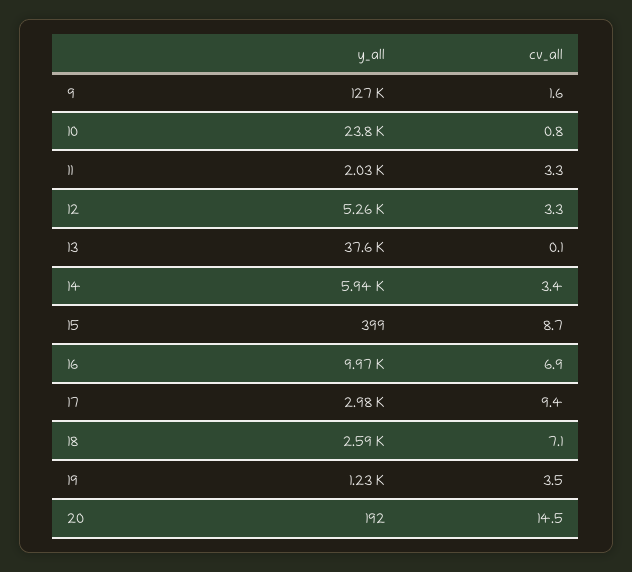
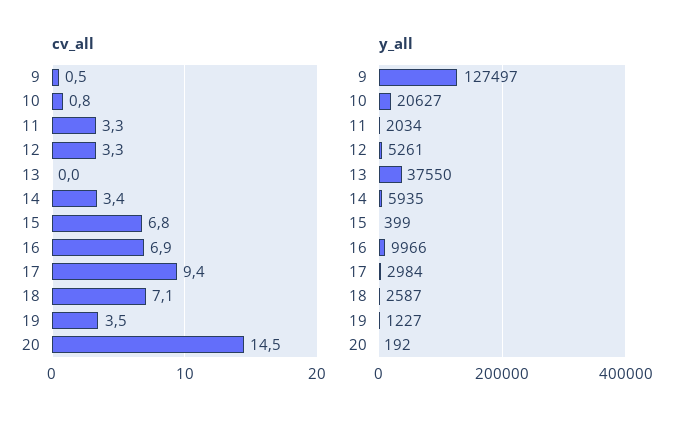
cv_all, 9: 1.6 -> 0.5
y_all, 10: 23800 -> 20627
cv_all, 13: 0.1 -> 0
cv_all, 15: 8.7 -> 6.8

